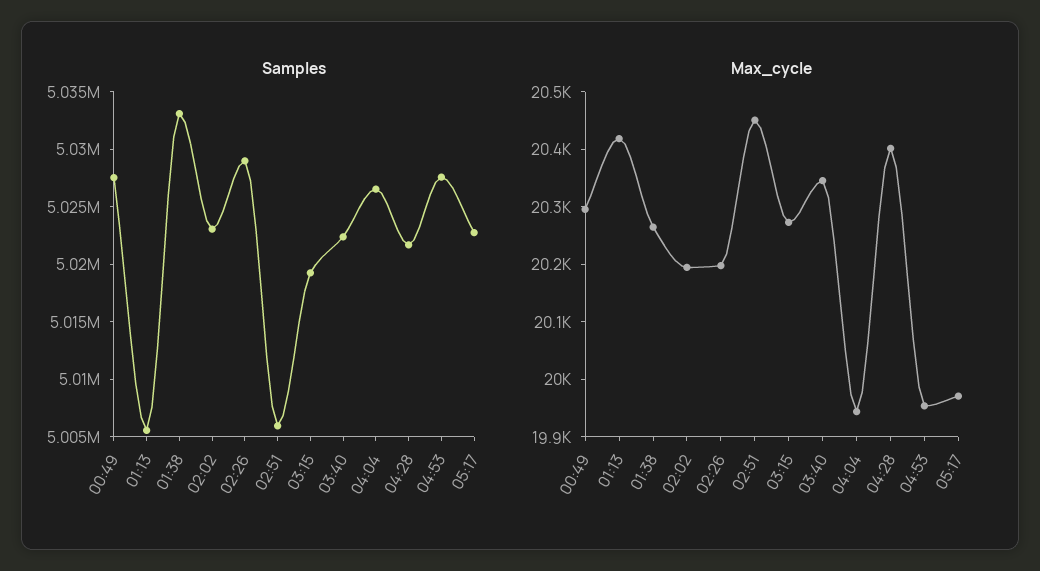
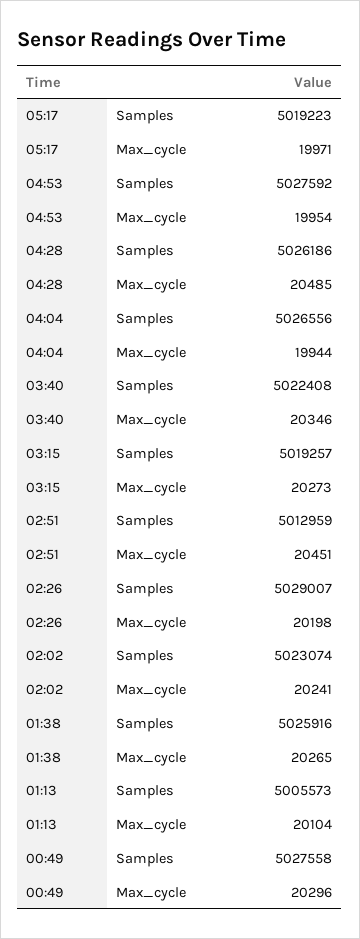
Samples, 01:38: 5033000 -> 5025916
Samples, 02:51: 5006000 -> 5012959
Samples, 04:28: 5022000 -> 5026186
Samples, 05:17: 5023000 -> 5019223
Max_cycle, 01:13: 20420 -> 20104
Max_cycle, 02:02: 20200 -> 20241
Max_cycle, 04:28: 20400 -> 20485

